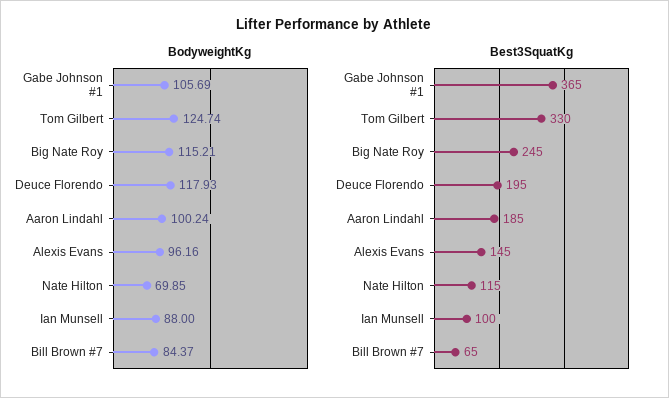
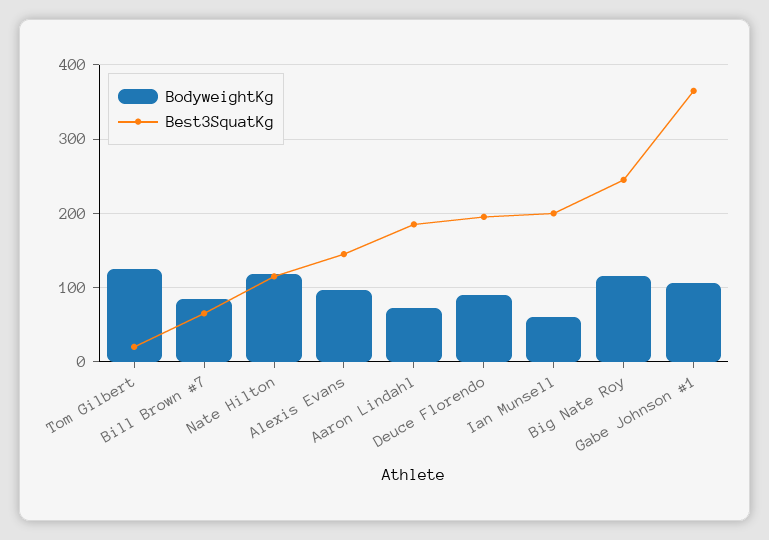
BodyweightKg, Deuce Florendo: 117.93 -> 90
BodyweightKg, Aaron Lindahl: 100.24 -> 70
BodyweightKg, Nate Hilton: 69.85 -> 120
BodyweightKg, Ian Munsell: 88 -> 60
Best3SquatKg, Tom Gilbert: 330 -> 20
Best3SquatKg, Ian Munsell: 100 -> 200

